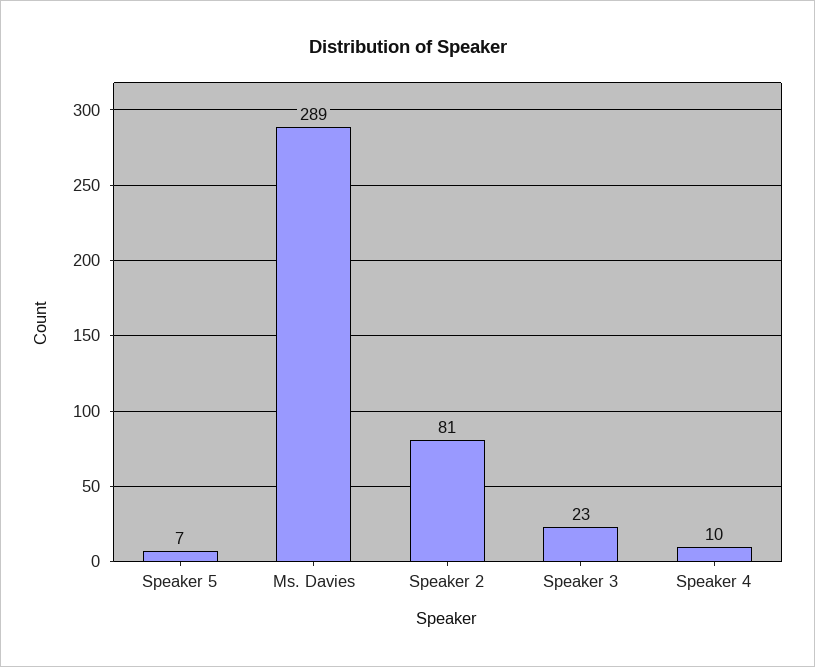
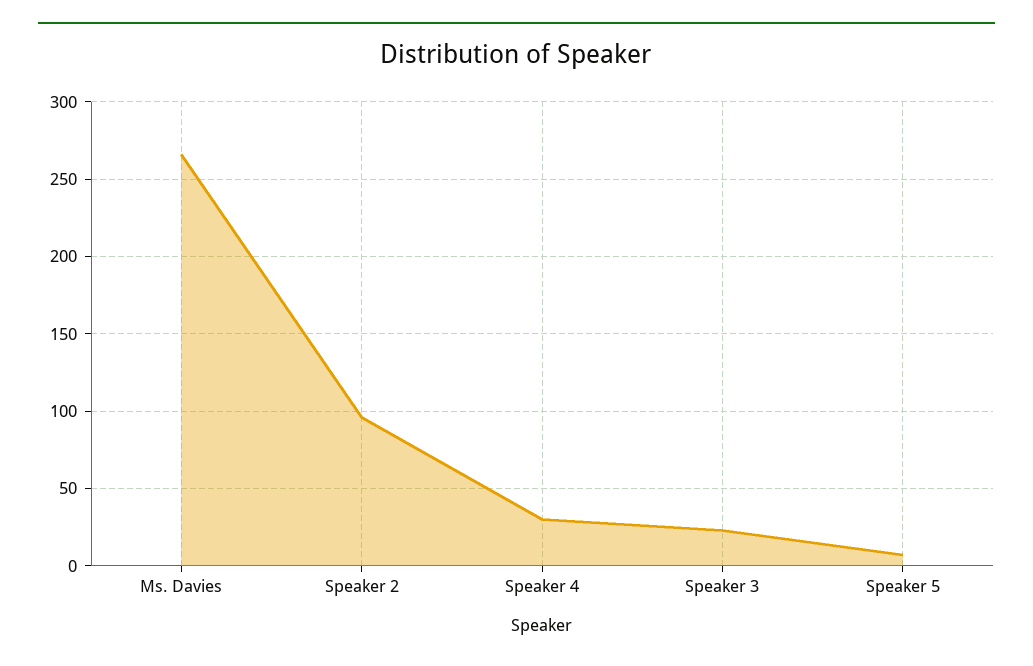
Ms. Davies: 289 -> 265
Speaker 2: 81 -> 95
Speaker 4: 10 -> 30

